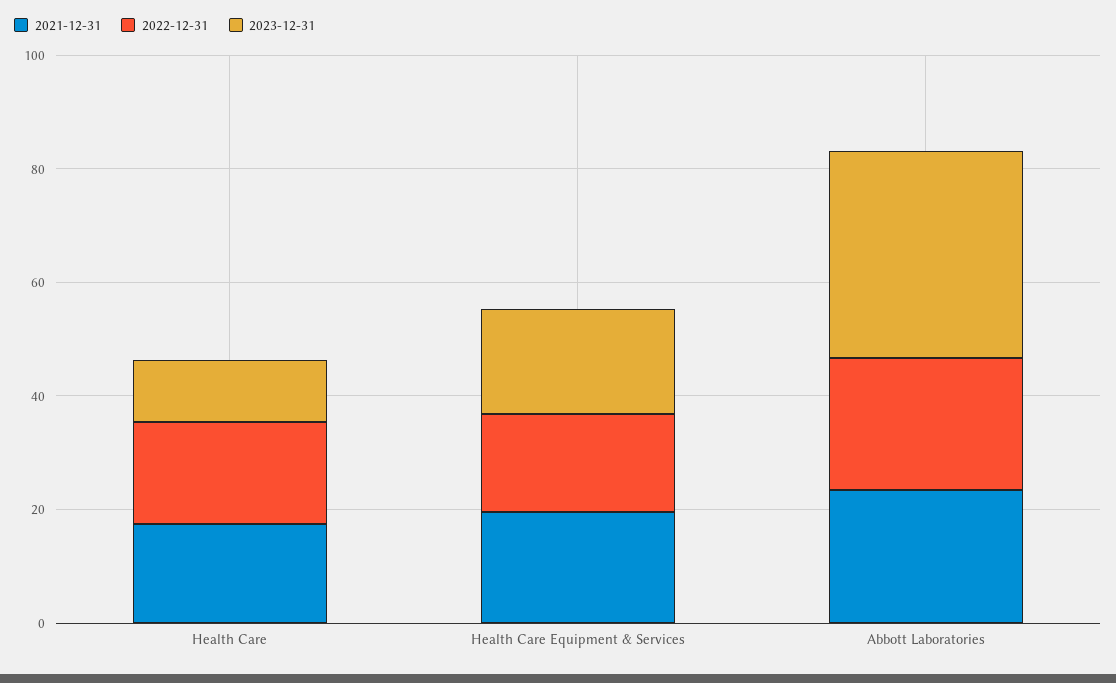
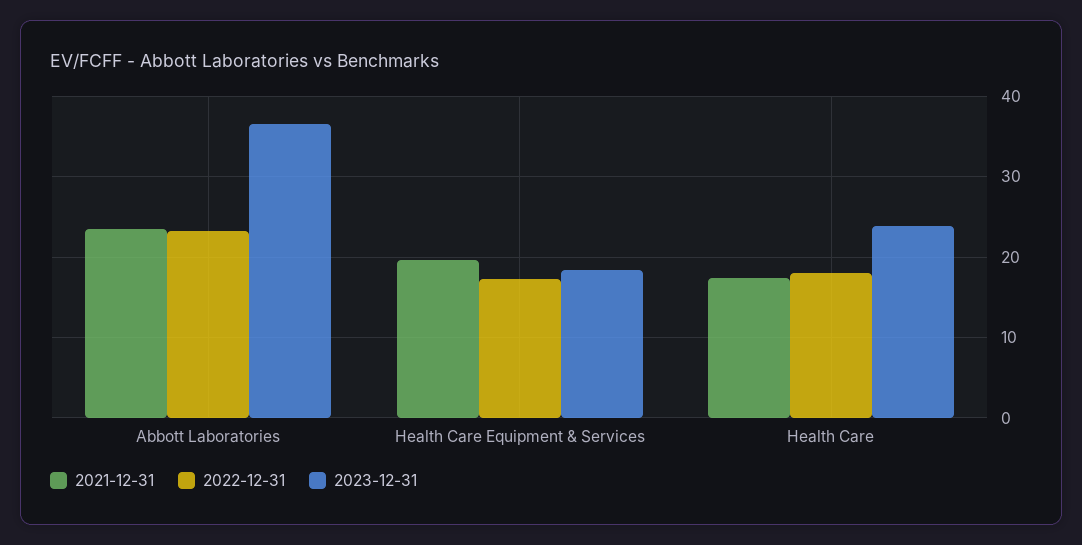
2023-12-31, Health Care: 10 -> 24

